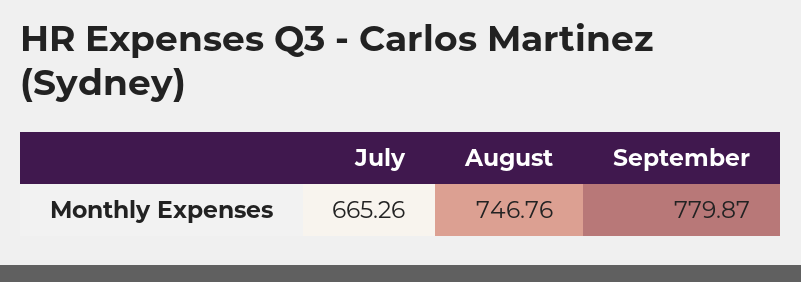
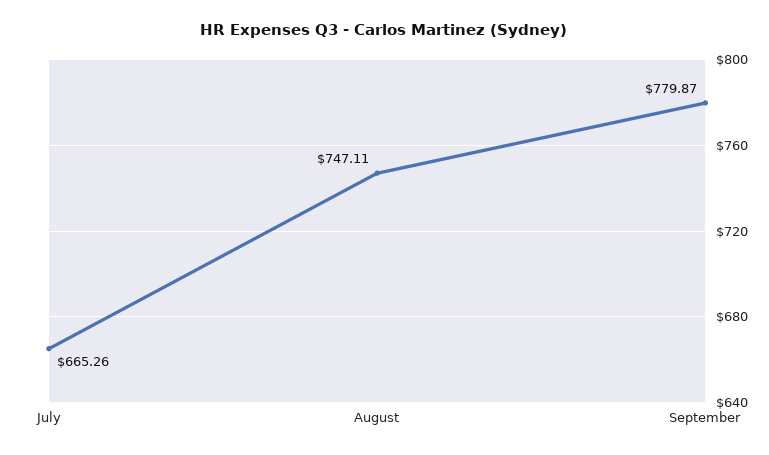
August: 746.76 -> 747.11

